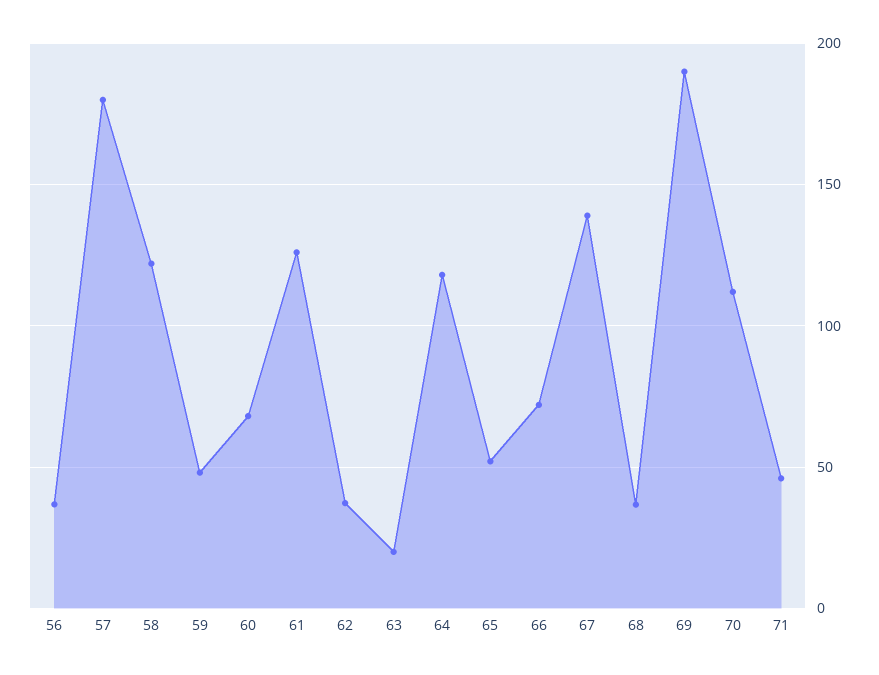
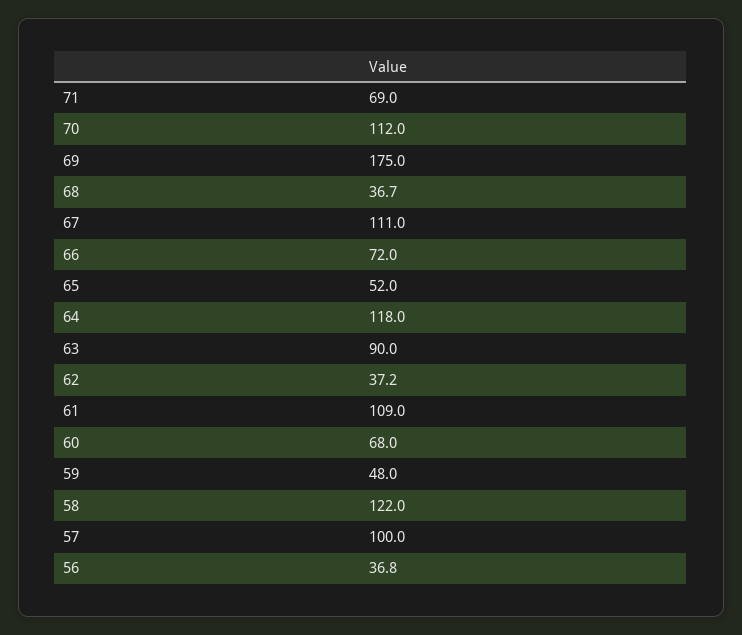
57: 180 -> 100
61: 125 -> 109
63: 20 -> 90
67: 140 -> 111
69: 190 -> 175
71: 45 -> 69

